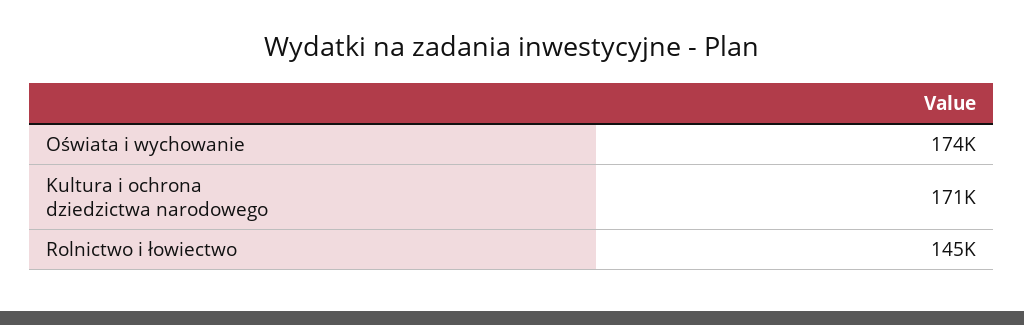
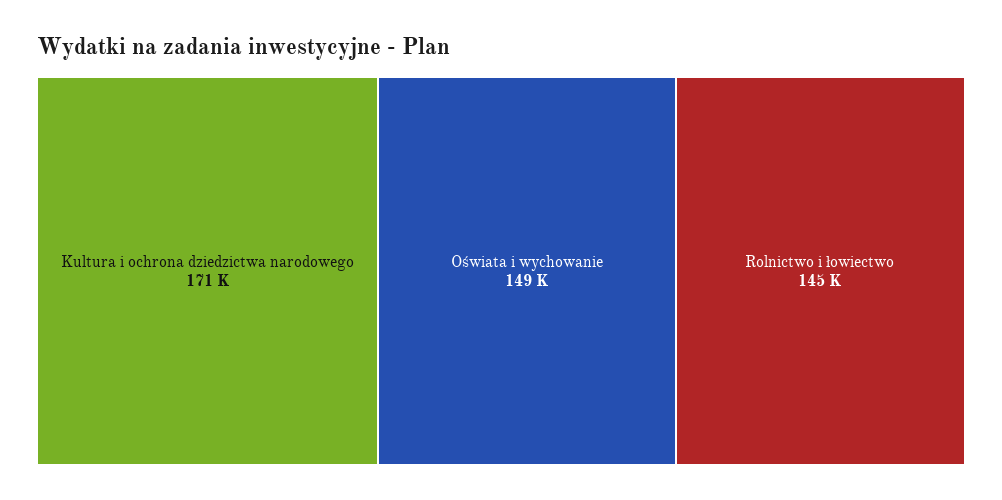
Oświata i wychowanie: 174000 -> 149000

